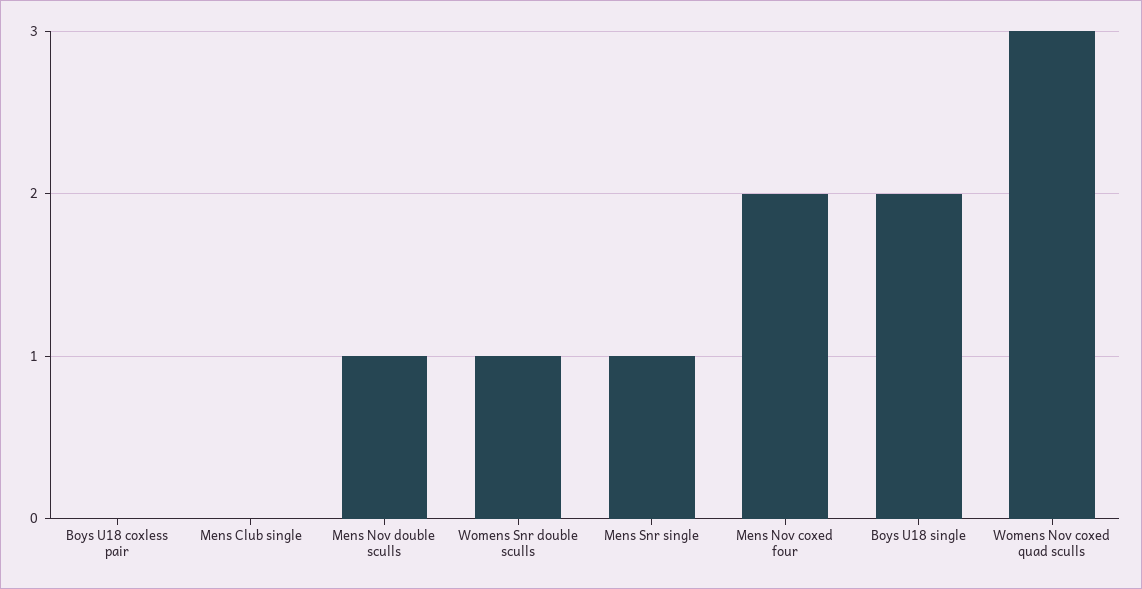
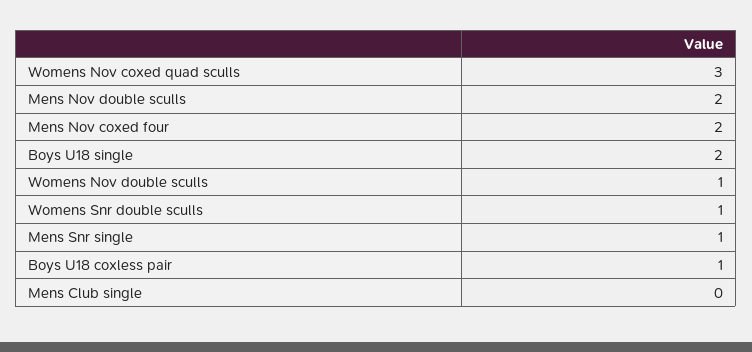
Boys U18 coxless pair: 0 -> 1
Mens Nov double sculls: 1 -> 2
Womens Nov double sculls: none -> 1

